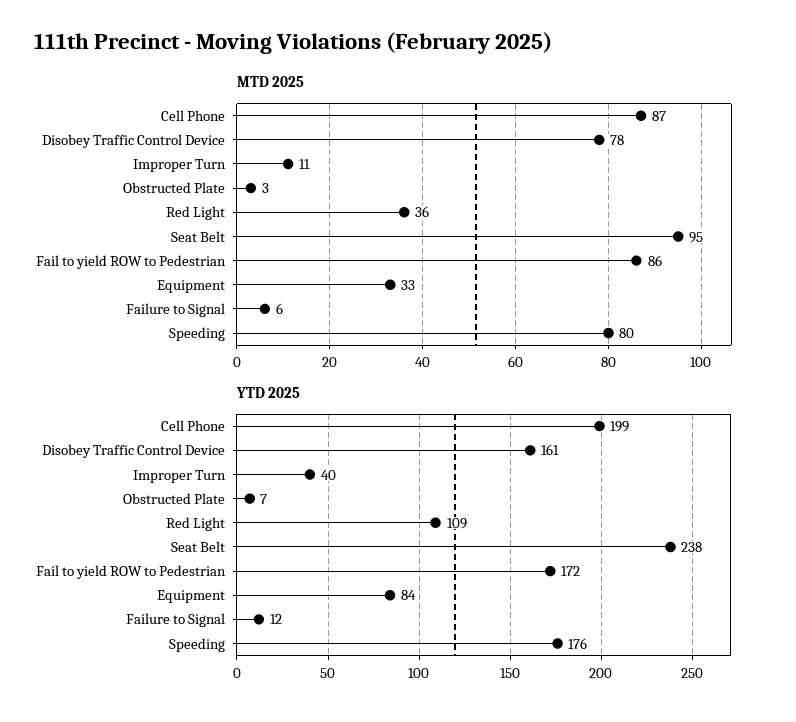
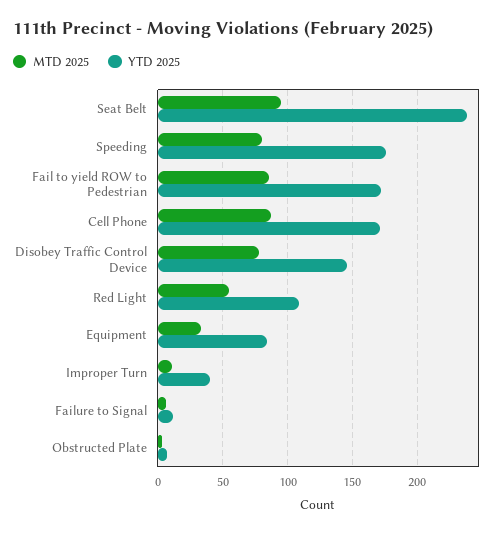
MTD 2025, Red Light: 36 -> 55
YTD 2025, Cell Phone: 199 -> 170
YTD 2025, Disobey Traffic Control Device: 161 -> 145

